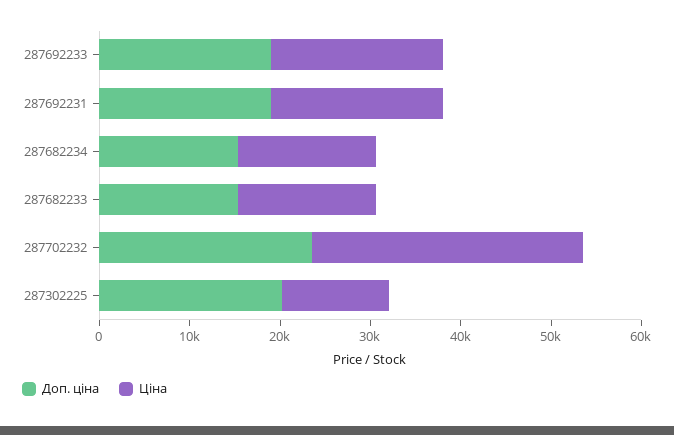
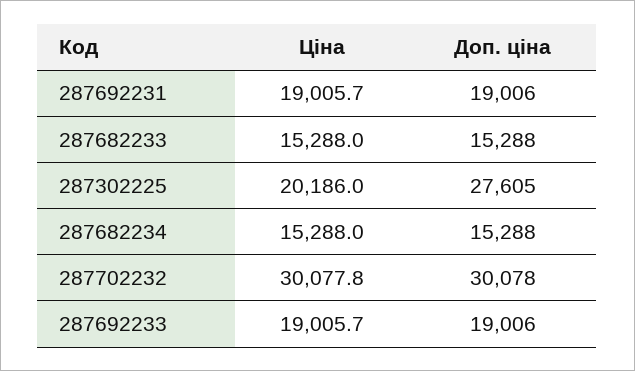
Доп. ціна, 287702232: 24000 -> 30078
Доп. ціна, 287302225: 20000 -> 27605
Ціна, 287302225: 12000 -> 20186

